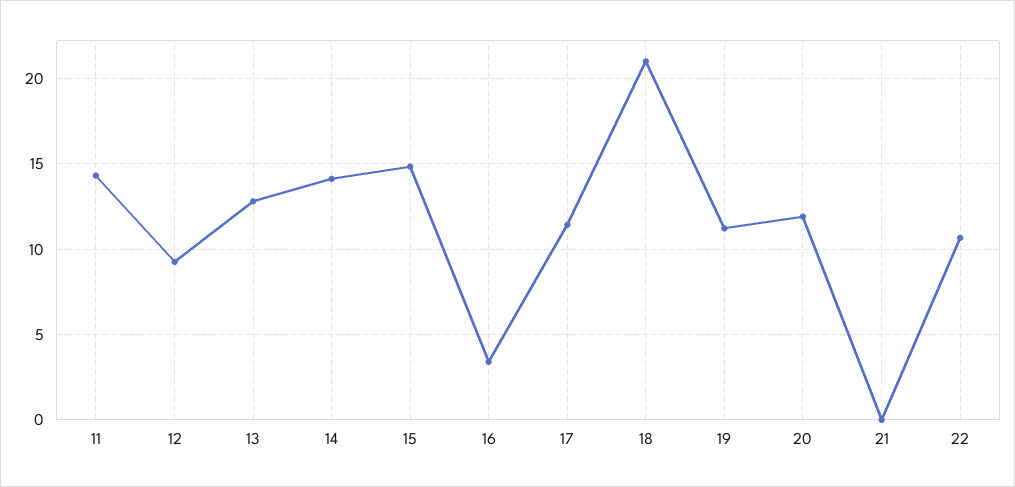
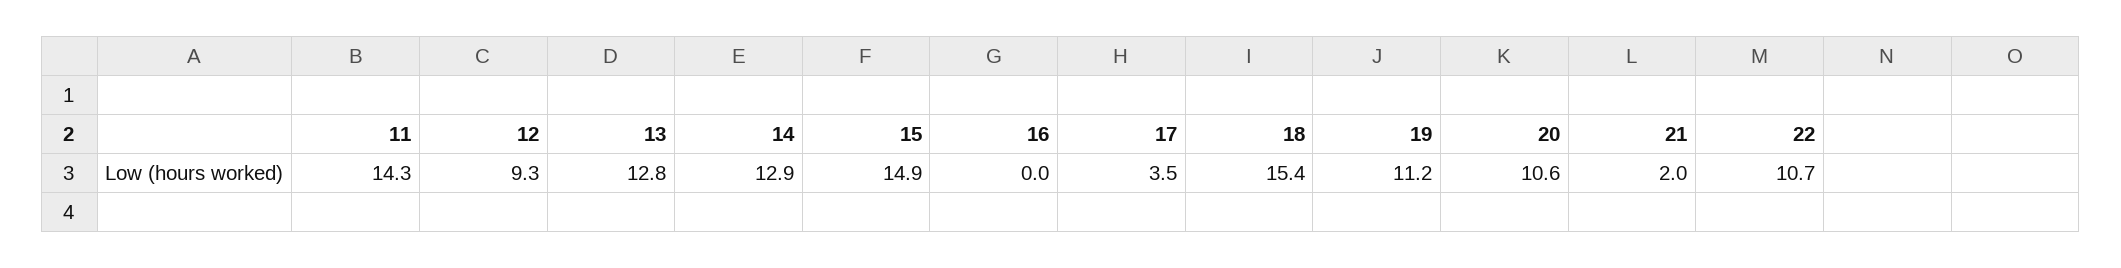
14: 14 -> 12.9
16: 3.5 -> 0
17: 11.5 -> 3.5
18: 21 -> 15.4
20: 12 -> 10.6
21: 0 -> 2

